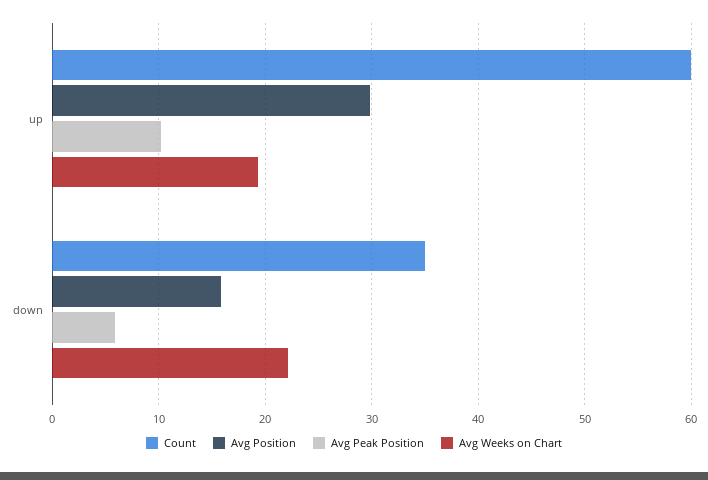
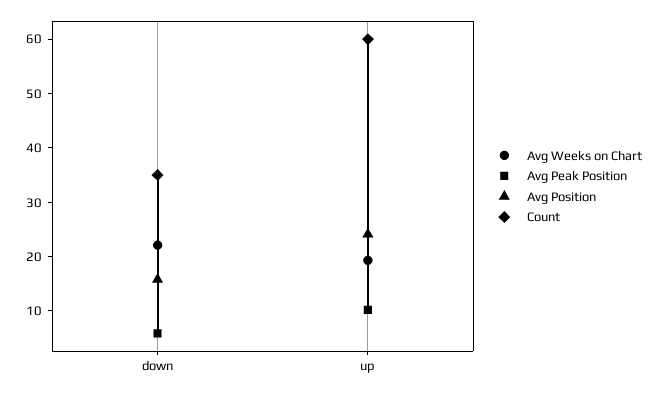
Avg Position, up: 30 -> 24

